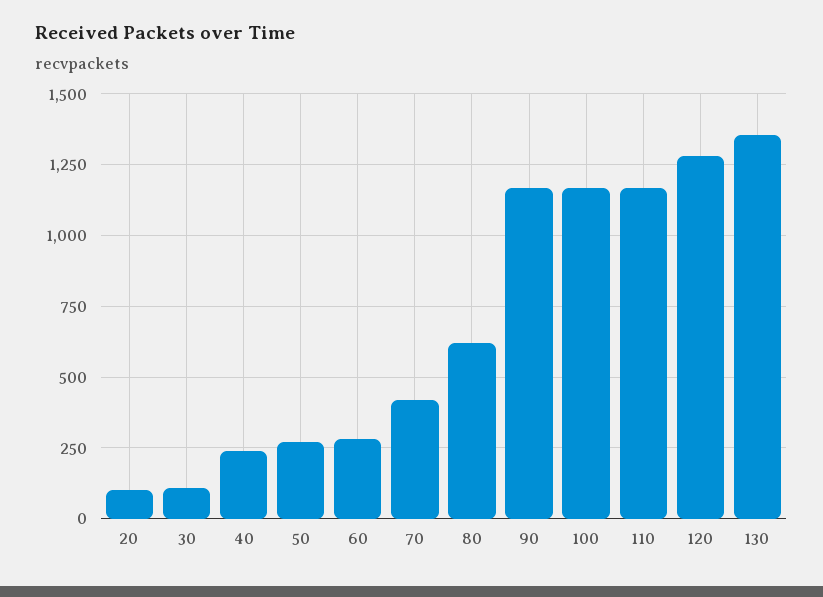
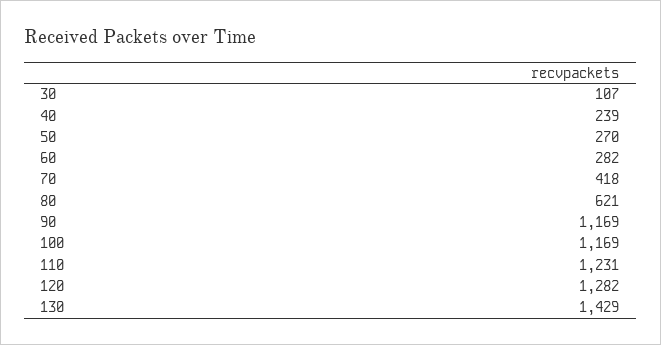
20: 100 -> none
110: 1175 -> 1231
130: 1350 -> 1429

